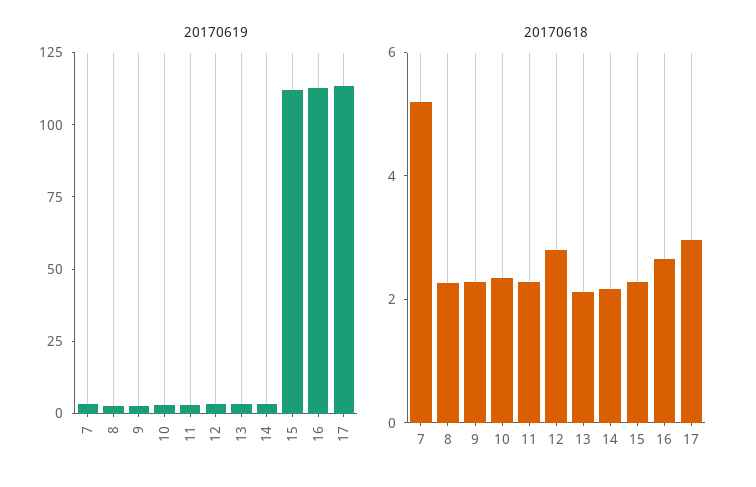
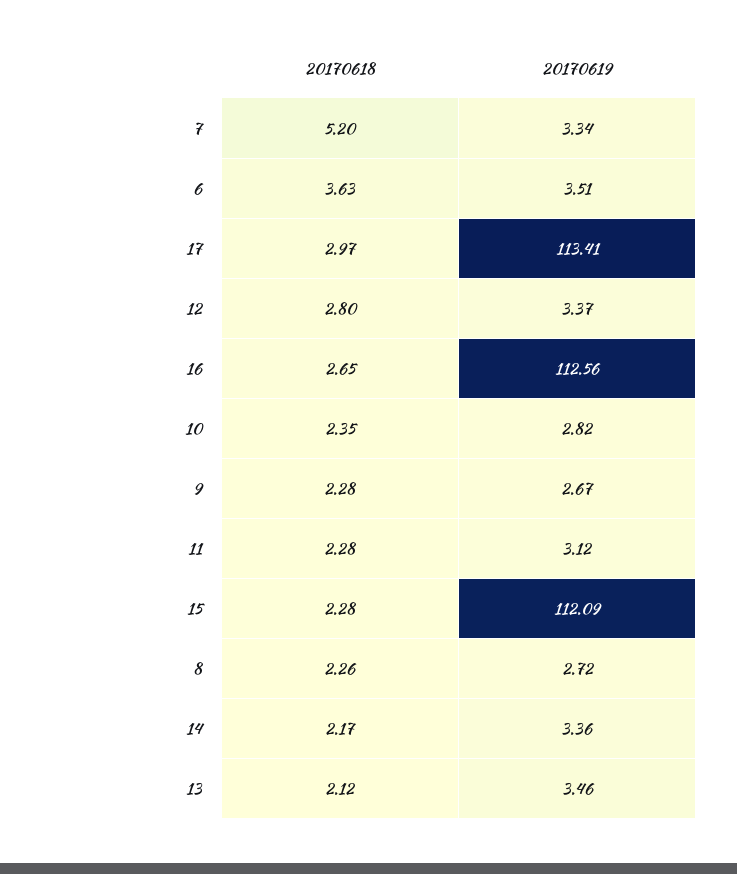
20170618, 6: none -> 3.63
20170619, 6: none -> 3.51

